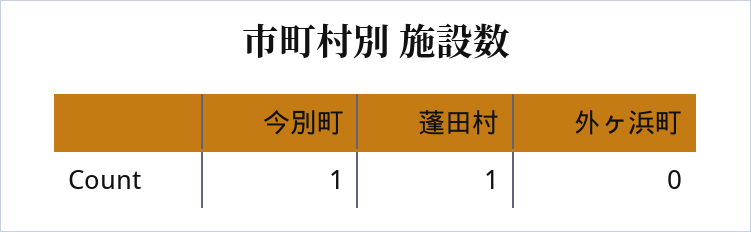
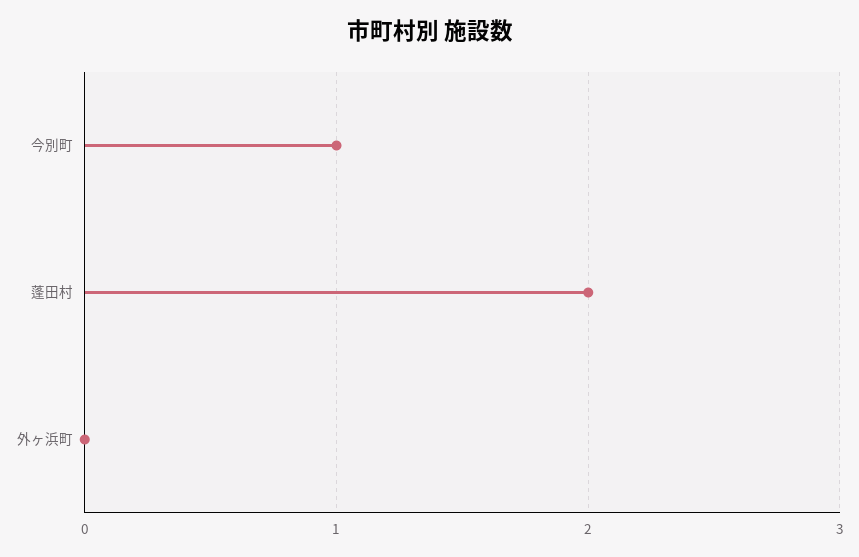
蓬田村: 1 -> 2

